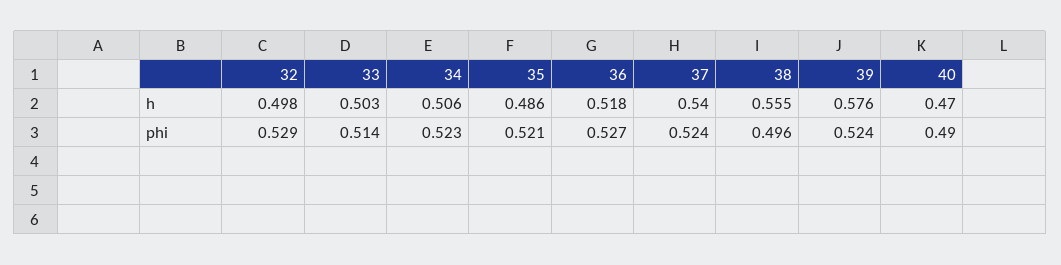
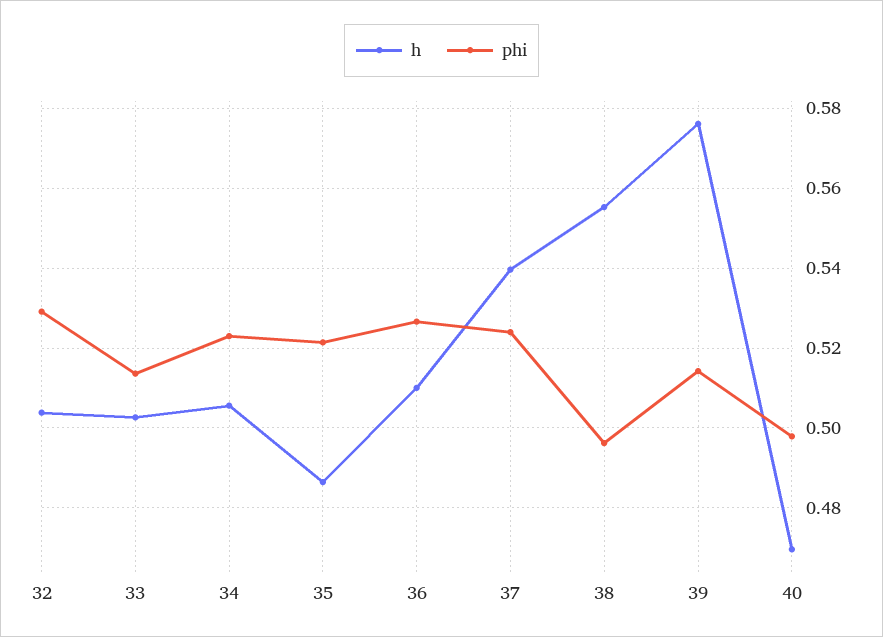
h, 32: 0.498 -> 0.504
h, 36: 0.518 -> 0.51
phi, 39: 0.524 -> 0.514
phi, 40: 0.49 -> 0.498

